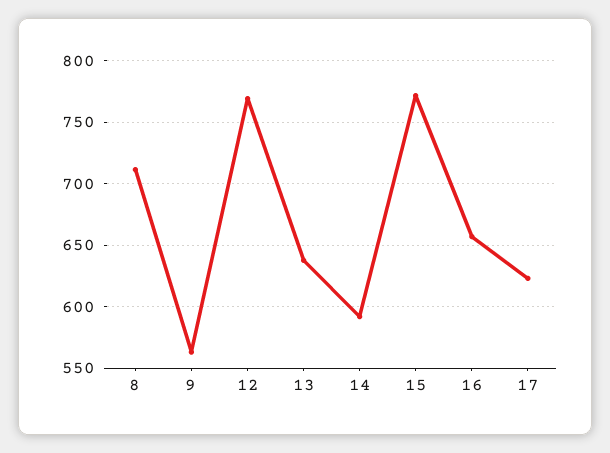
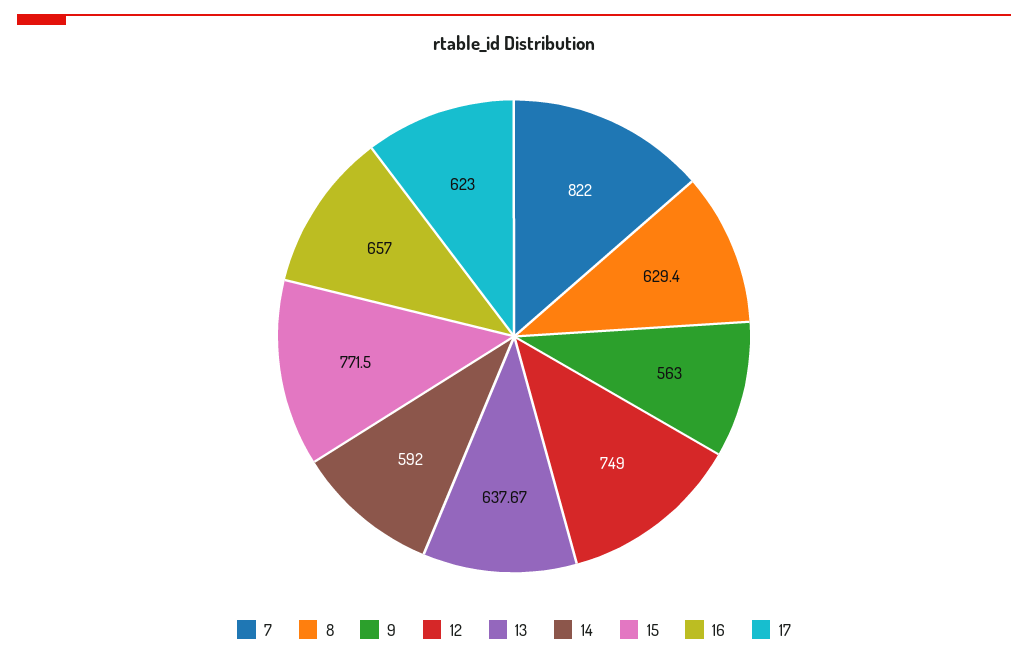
8: 710 -> 629.4
12: 770 -> 749
7: none -> 822

